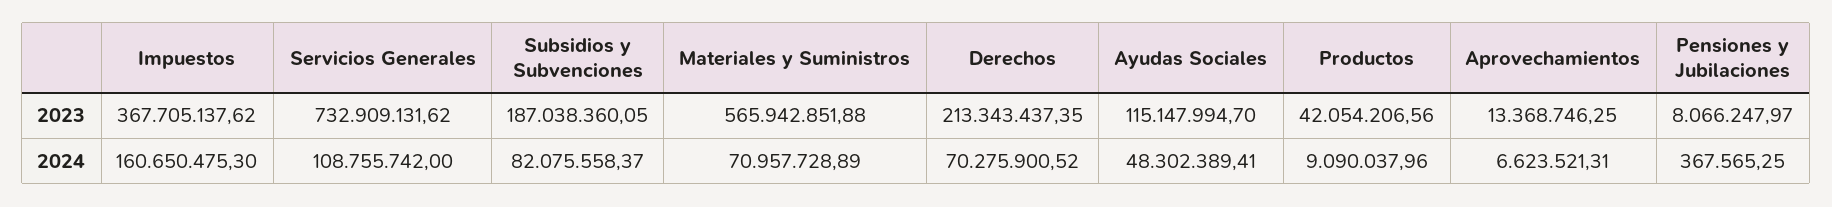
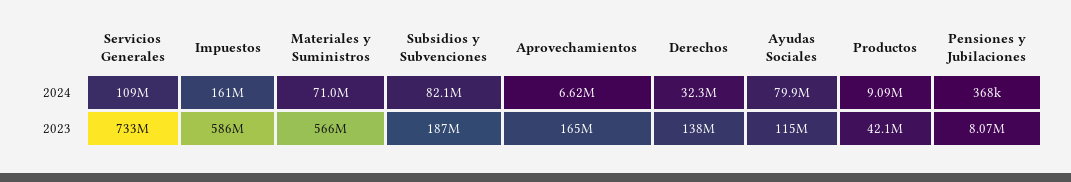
Impuestos, 2023: 367705137.62 -> 586000000
Derechos, 2023: 213343437.35 -> 138000000
Aprovechamientos, 2023: 13368746.25 -> 165000000
Derechos, 2024: 70275900.52 -> 32300000
Ayudas Sociales, 2024: 48302389.41 -> 79900000

